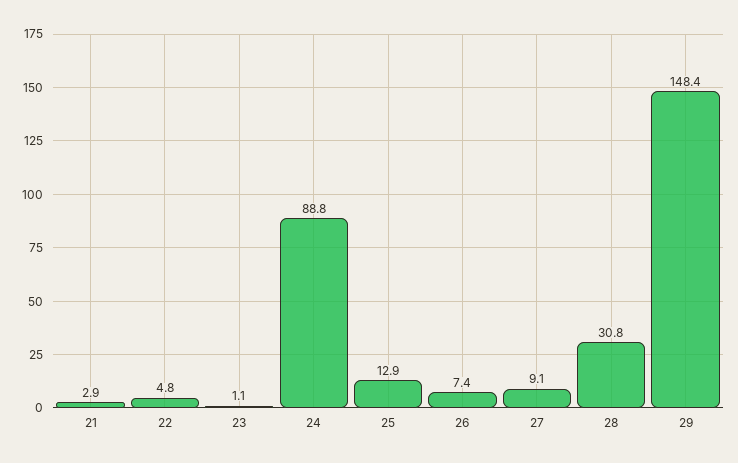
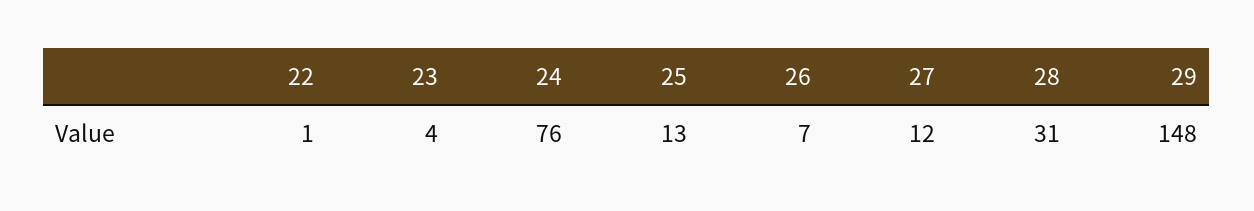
21: 2.9 -> none
22: 4.8 -> 1
23: 1.1 -> 4
24: 88.8 -> 76
27: 9.1 -> 12

